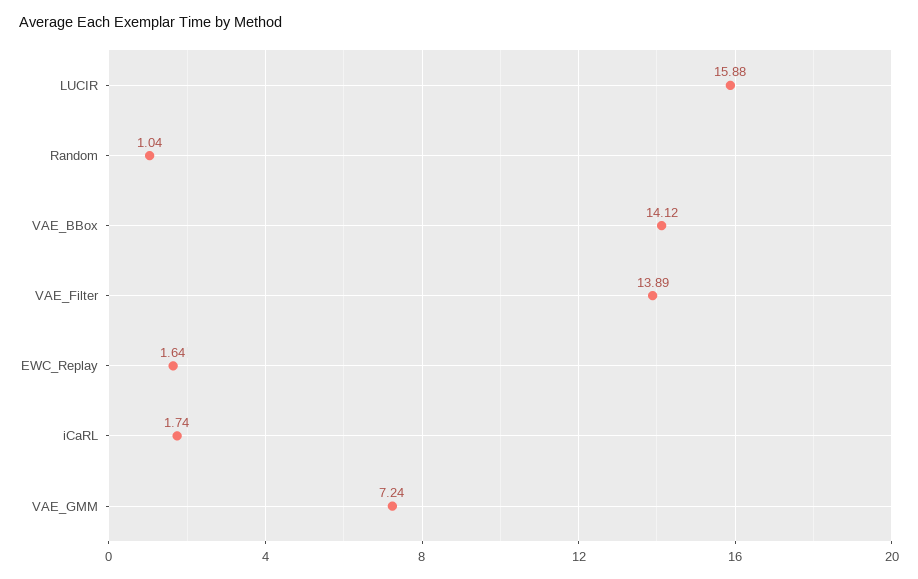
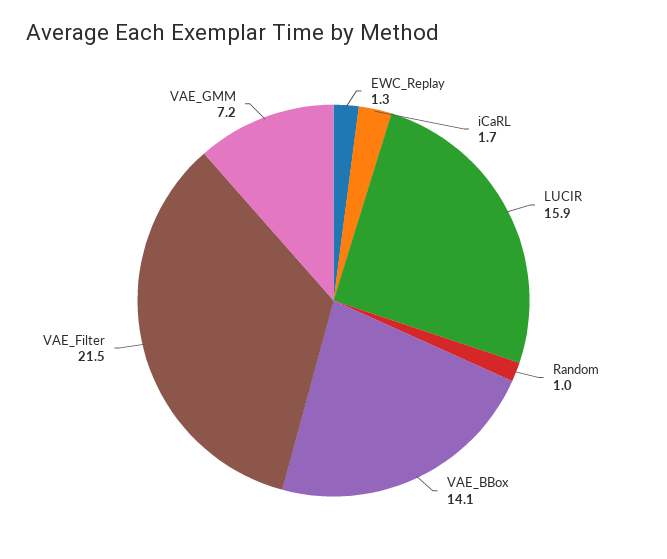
VAE_Filter: 13.89 -> 21.5
EWC_Replay: 1.64 -> 1.3

